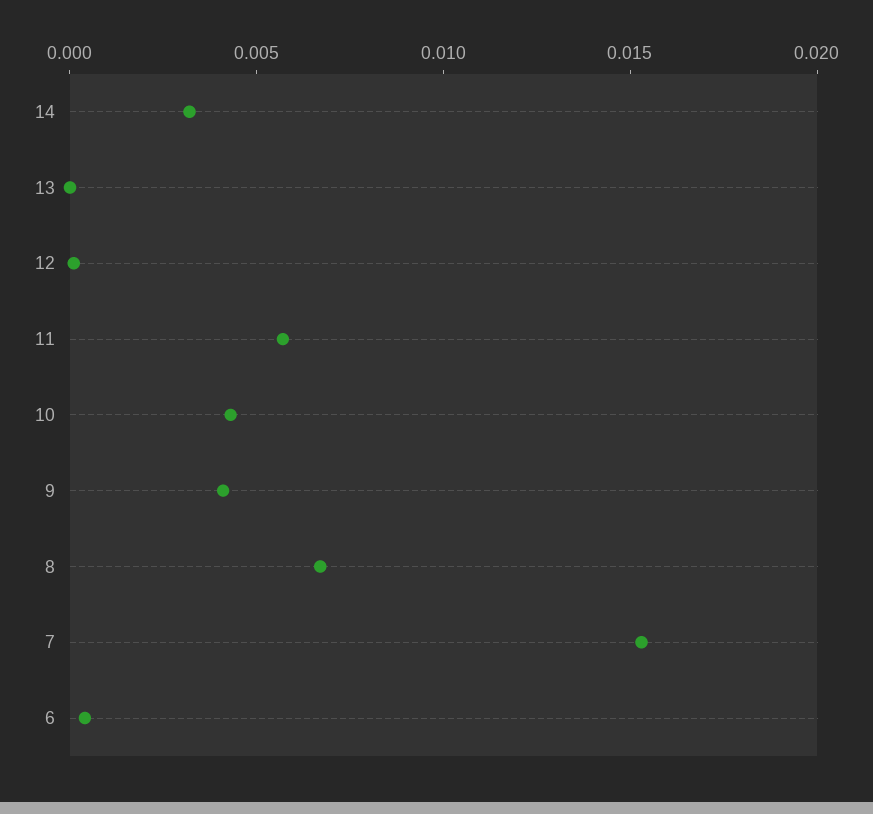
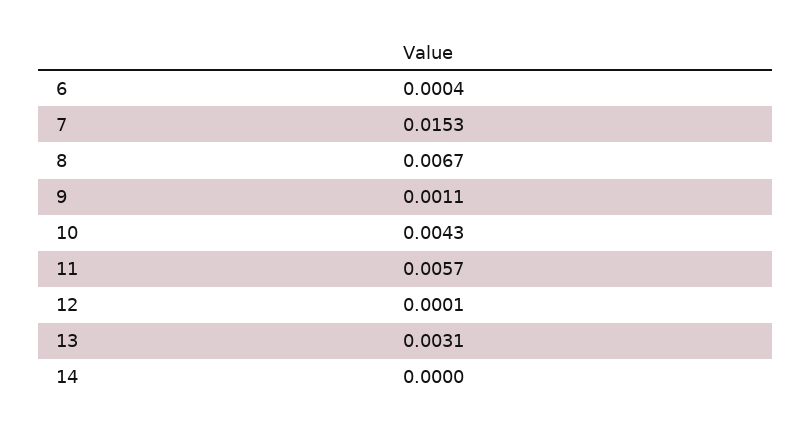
14: 0.003 -> 0
13: 0 -> 0.0031
9: 0.004 -> 0.0011

